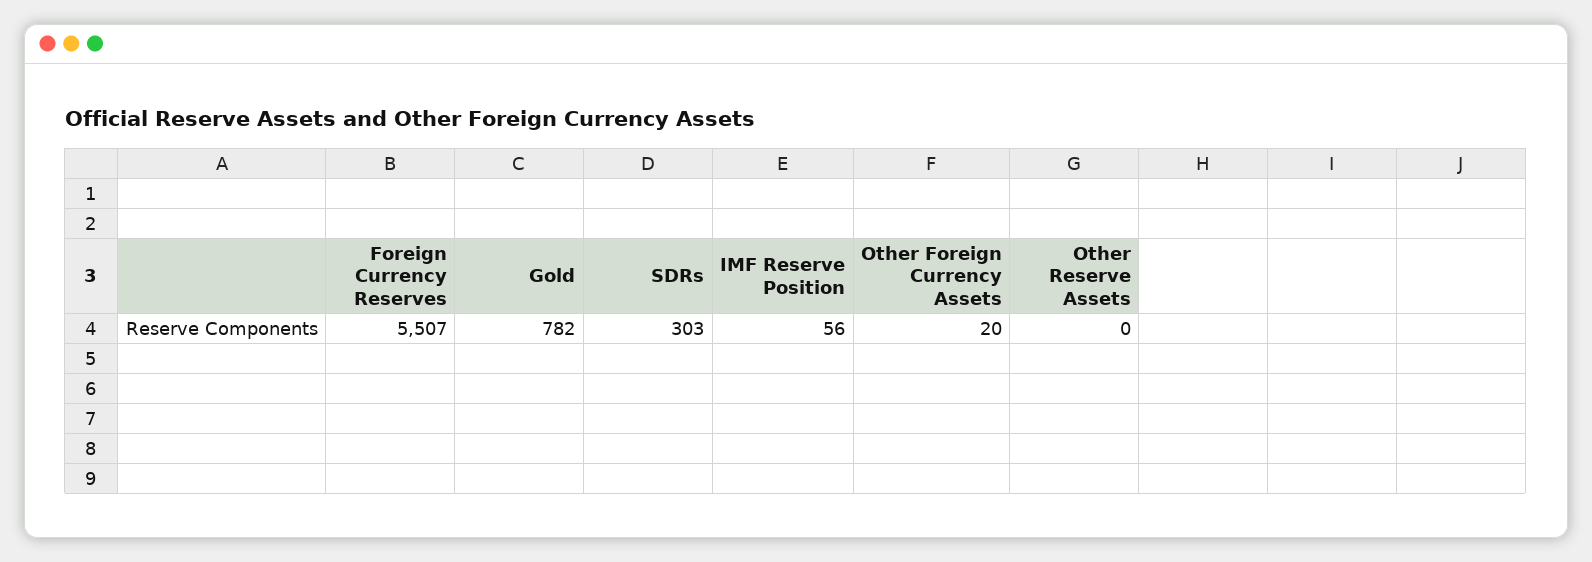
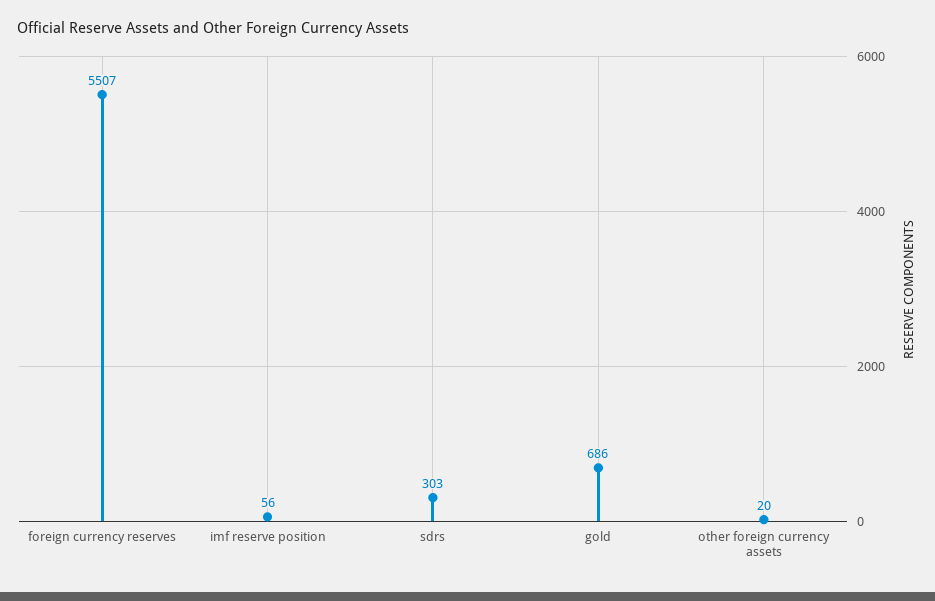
Gold: 782 -> 686
Other Reserve Assets: 0 -> none

